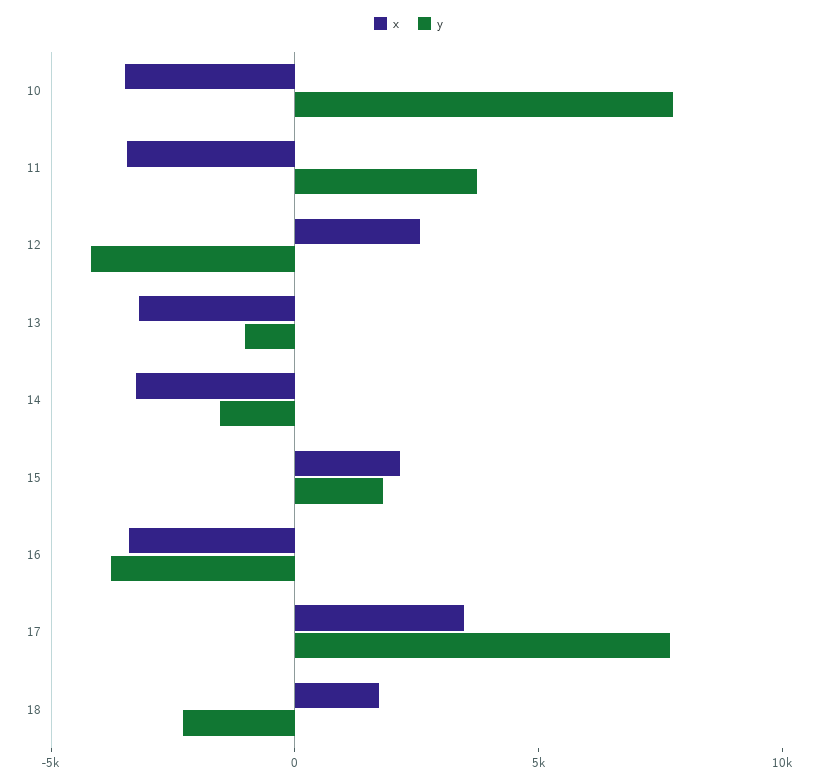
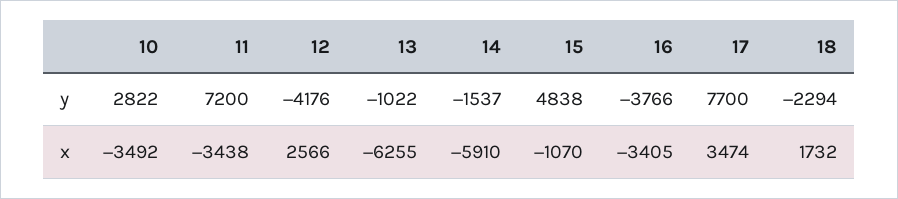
y, 10: 8000 -> 2822
y, 11: 4000 -> 7200
x, 13: -3000 -> -6255
x, 14: -3000 -> -5910
x, 15: 2000 -> -1070
y, 15: 2000 -> 4838

